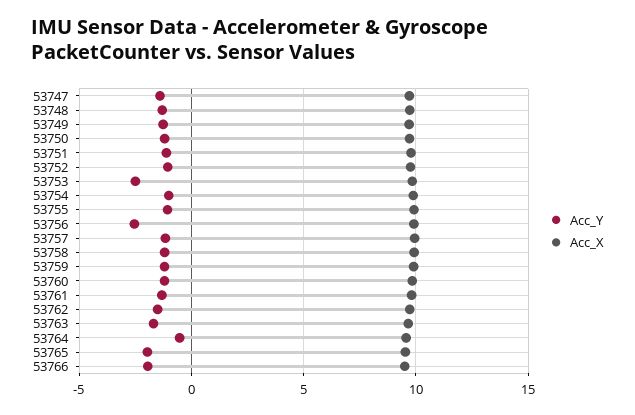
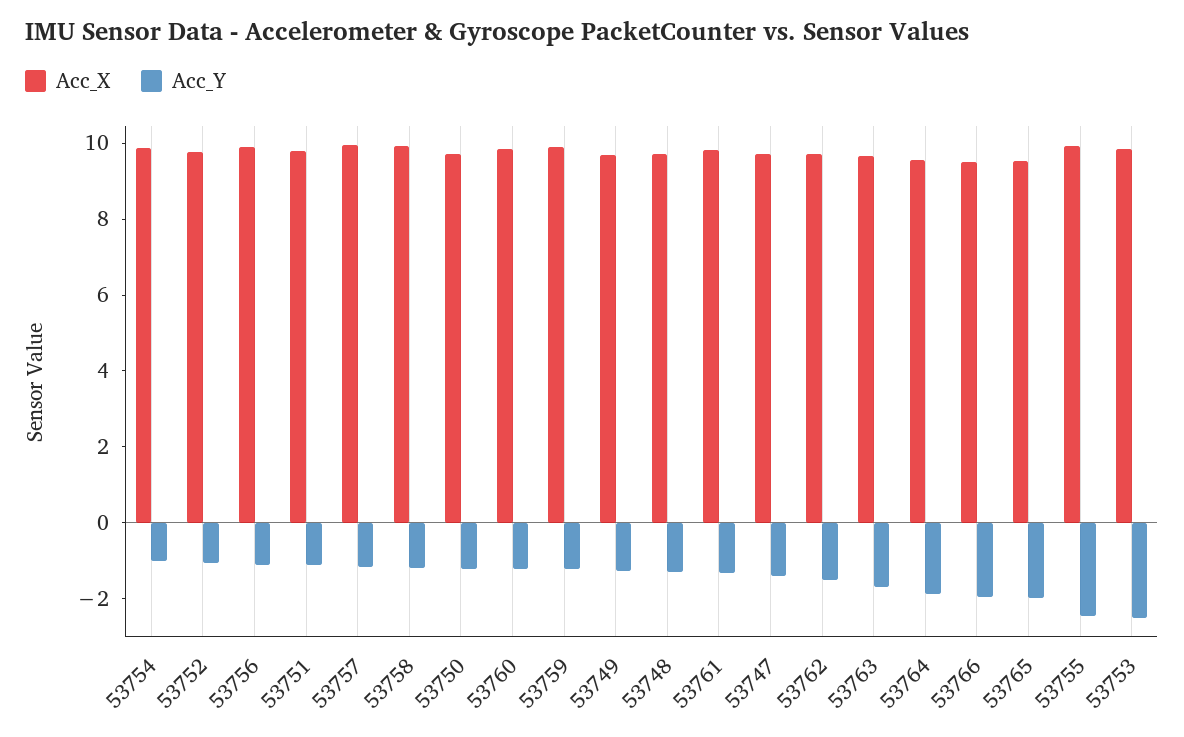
Acc_Y, 53755: -1 -> -2.5
Acc_Y, 53756: -2.5 -> -1
Acc_Y, 53764: -0.5 -> -2

